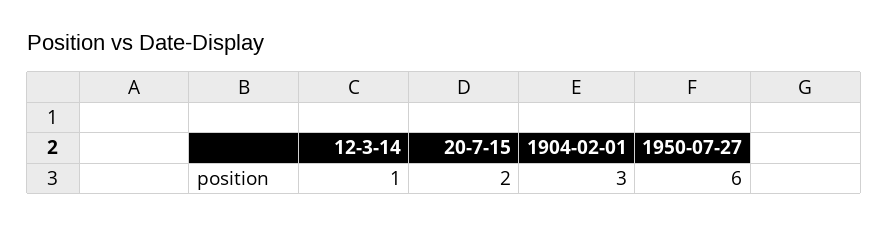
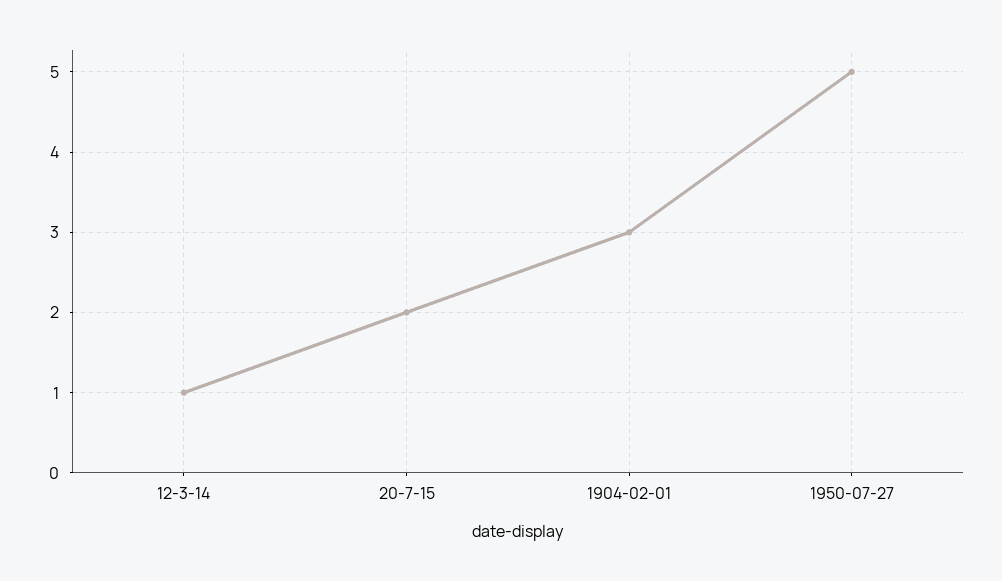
1950-07-27: 6 -> 5

